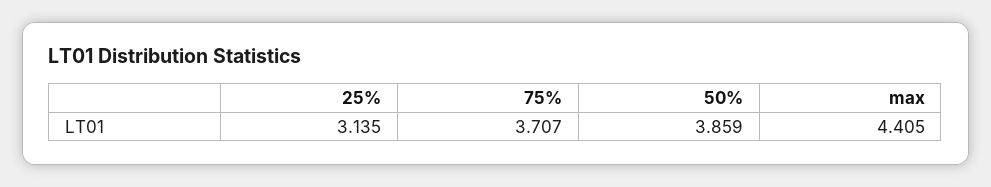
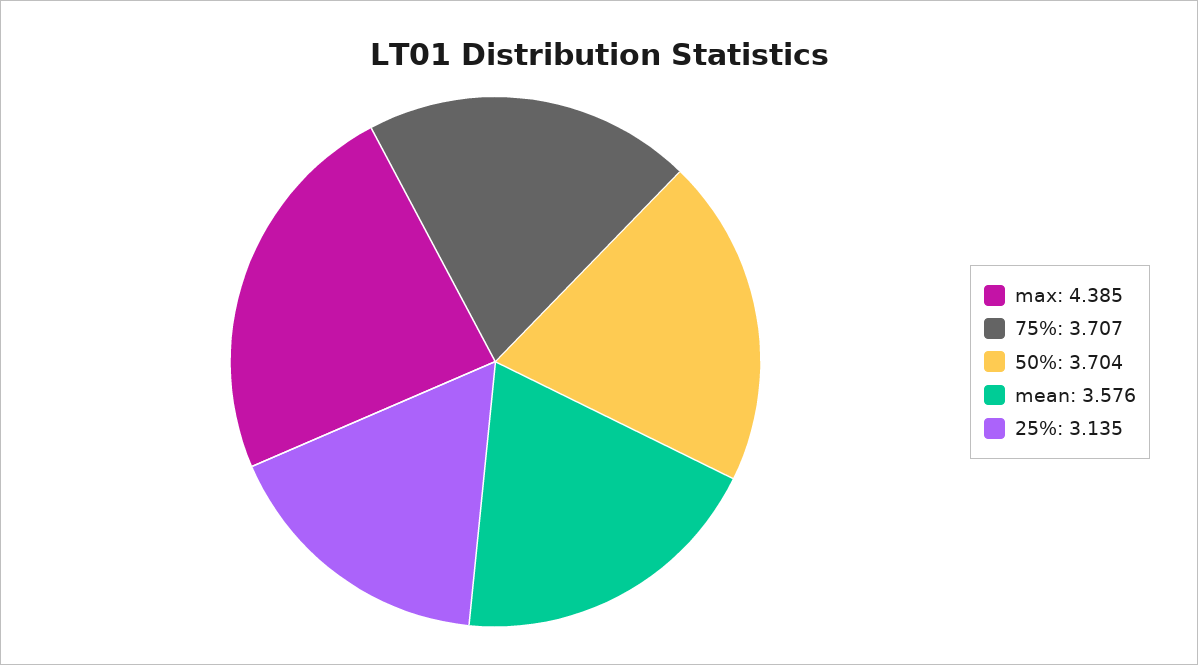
50%: 3.859 -> 3.704
max: 4.405 -> 4.385
mean: none -> 3.576

